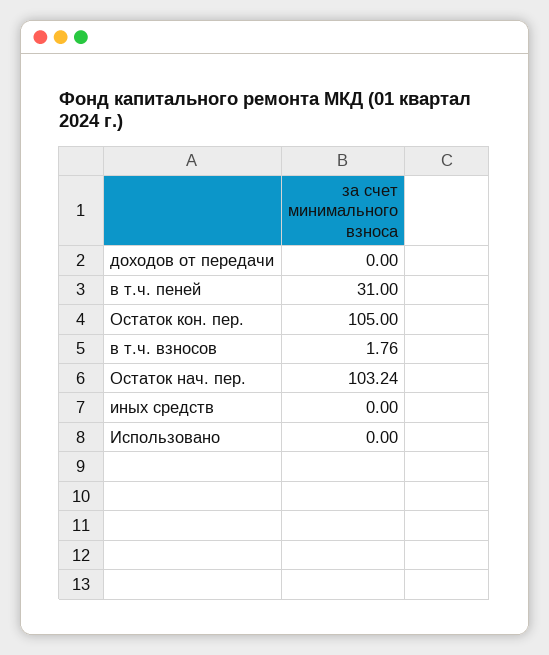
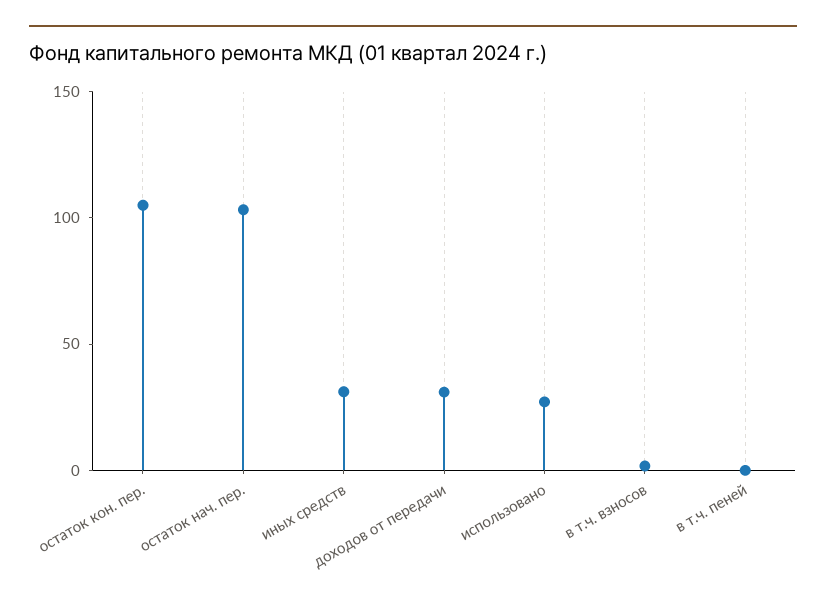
доходов от передачи: 0 -> 30
в т.ч. пеней: 31 -> 0
иных средств: 0 -> 30
Использовано: 0 -> 30

